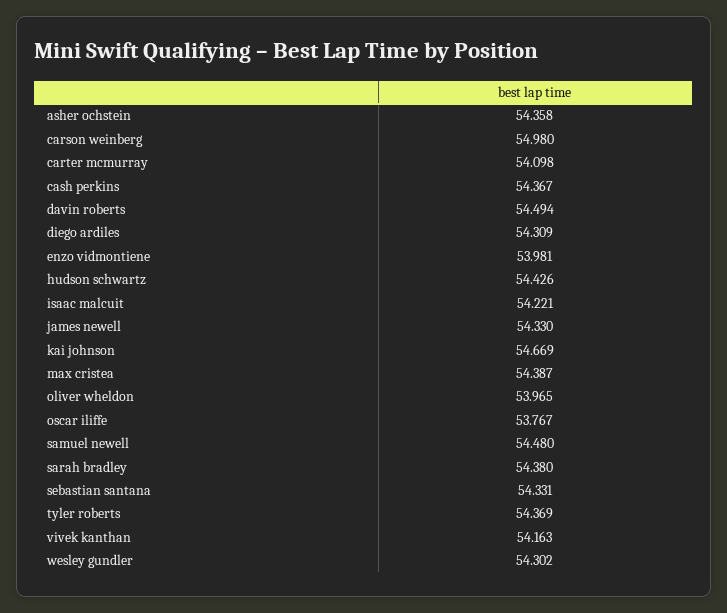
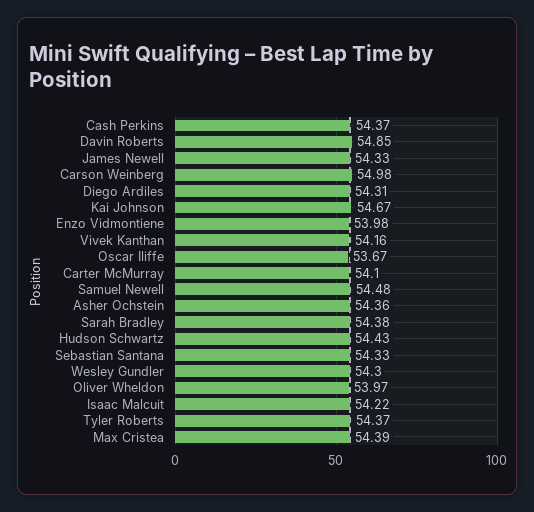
davin roberts: 54.494 -> 54.85
oscar iliffe: 53.767 -> 53.67

